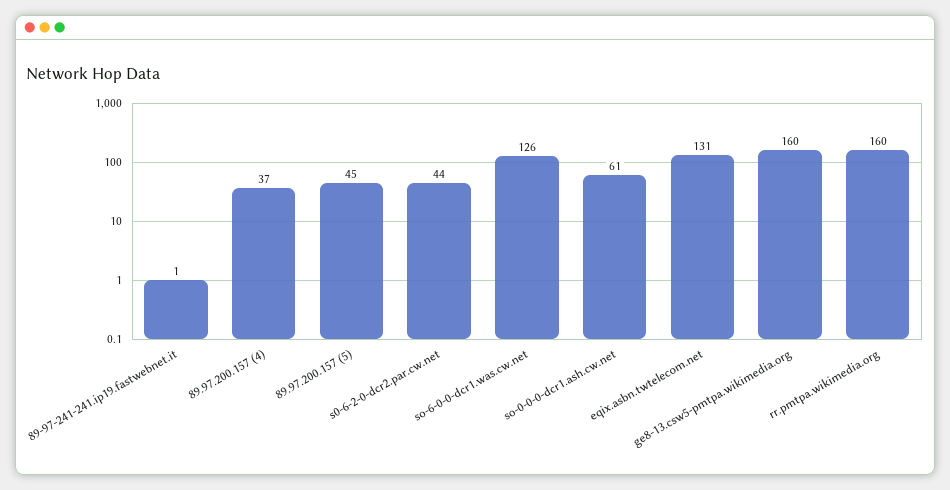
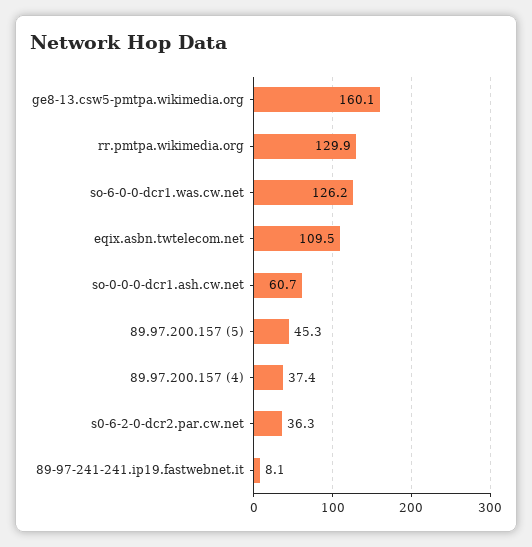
89-97-241-241.ip19.fastwebnet.it: 1 -> 8.1
s0-6-2-0-dcr2.par.cw.net: 44 -> 36.3
eqix.asbn.twtelecom.net: 131 -> 109.5
rr.pmtpa.wikimedia.org: 160 -> 129.9

